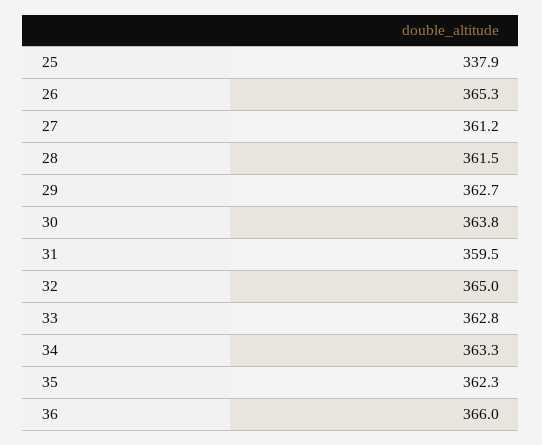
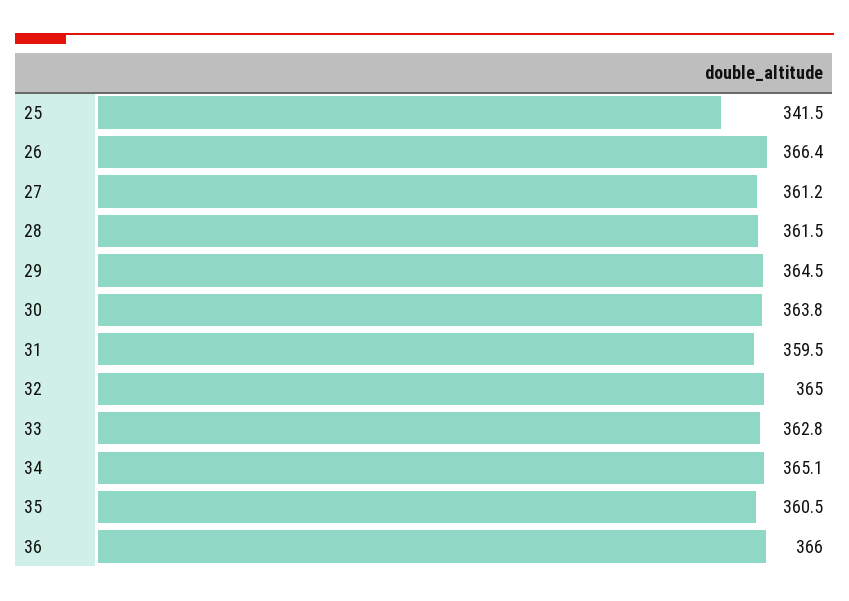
25: 337.9 -> 341.5
26: 365.3 -> 366.4
29: 362.7 -> 364.5
34: 363.3 -> 365.1
35: 362.3 -> 360.5

